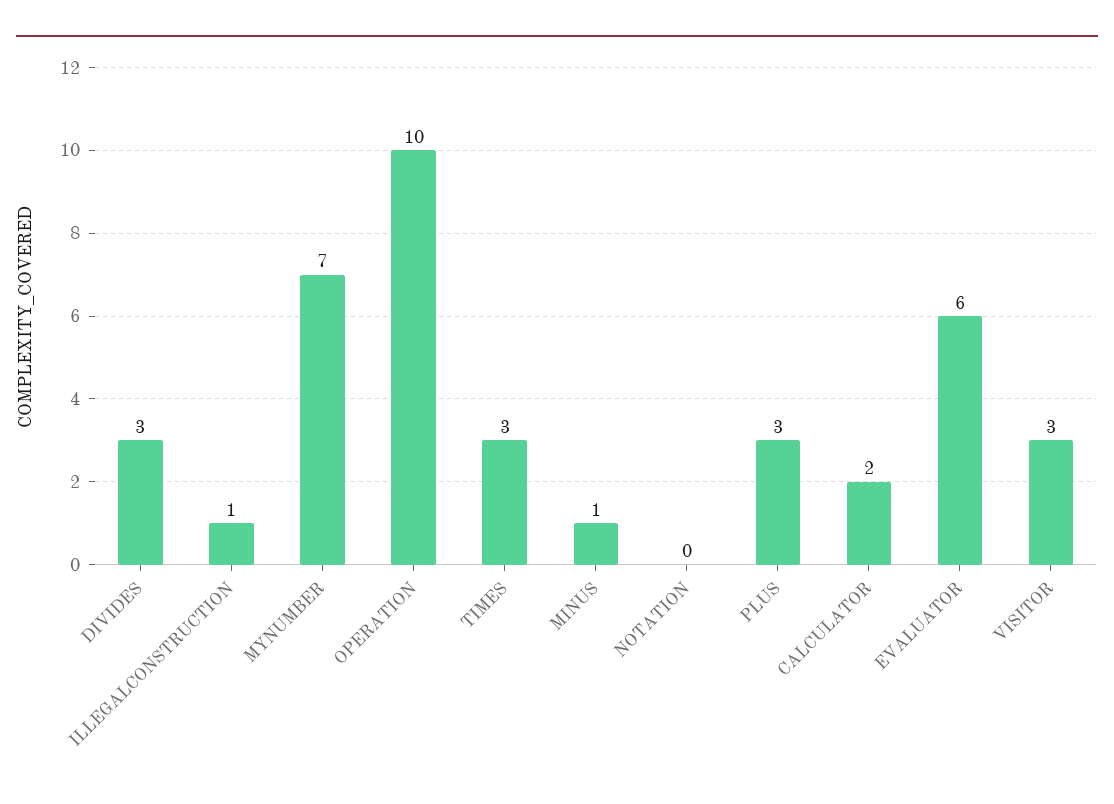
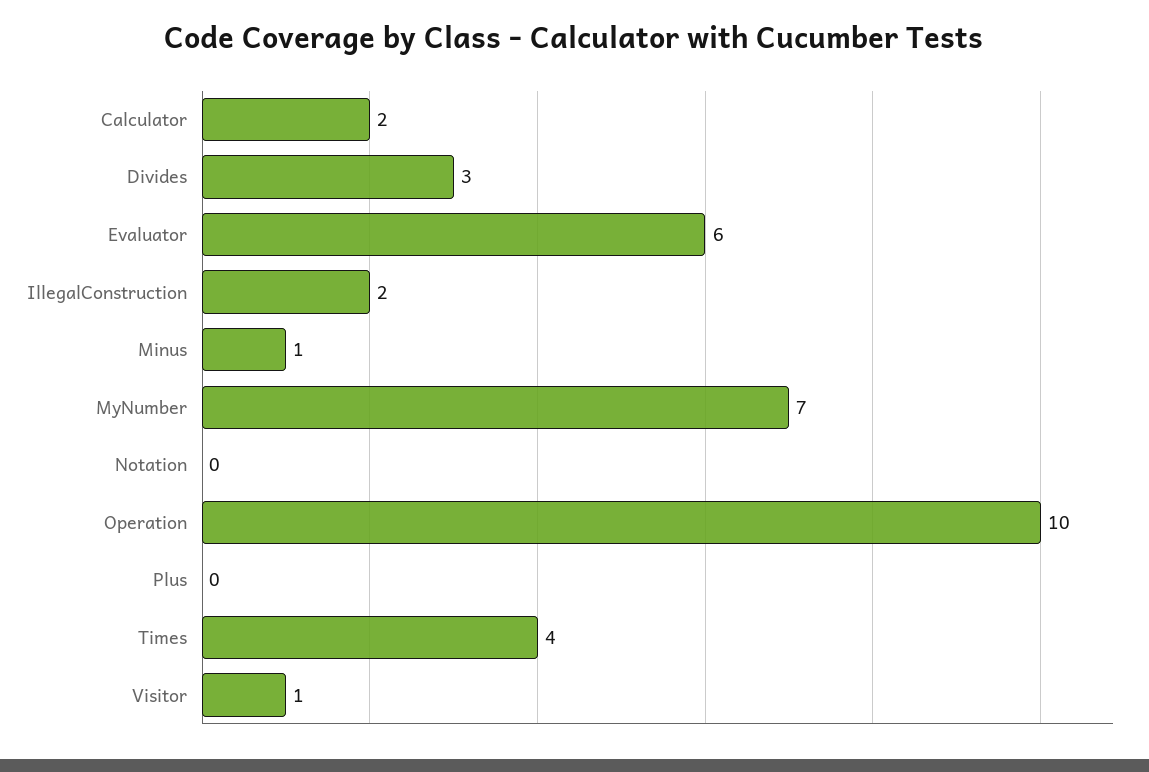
ILLEGALCONSTRUCTION: 1 -> 2
TIMES: 3 -> 4
PLUS: 3 -> 0
VISITOR: 3 -> 1

